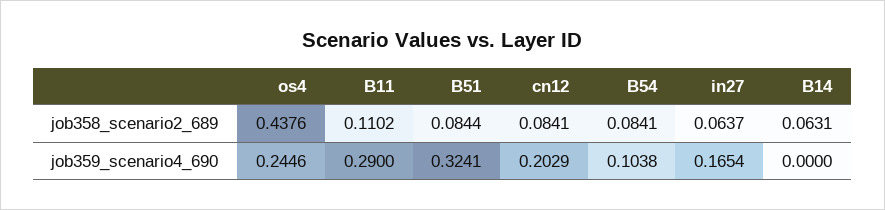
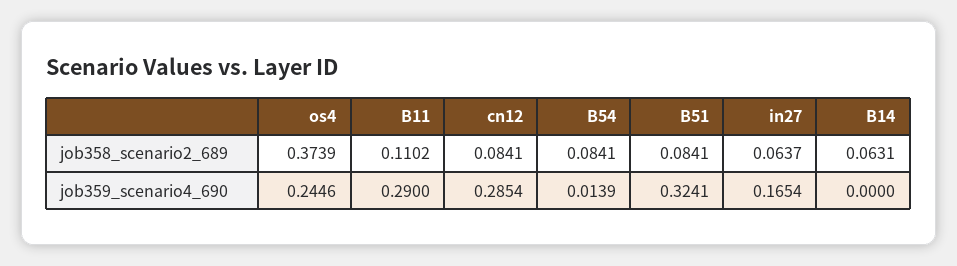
os4, job358_scenario2_689: 0.4376 -> 0.3739
B51, job358_scenario2_689: 0.0844 -> 0.0841
cn12, job359_scenario4_690: 0.2029 -> 0.2854
B54, job359_scenario4_690: 0.1038 -> 0.0139

